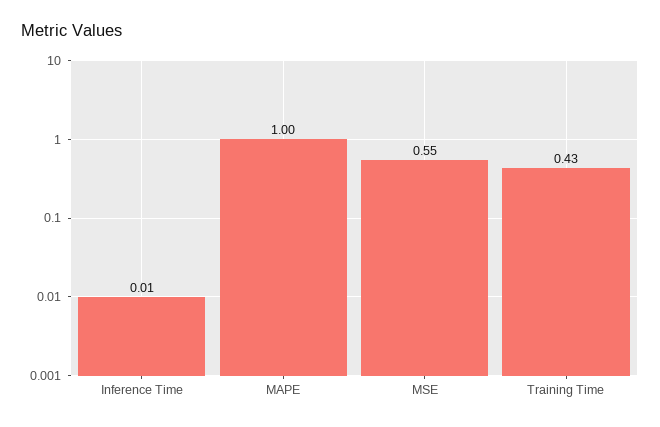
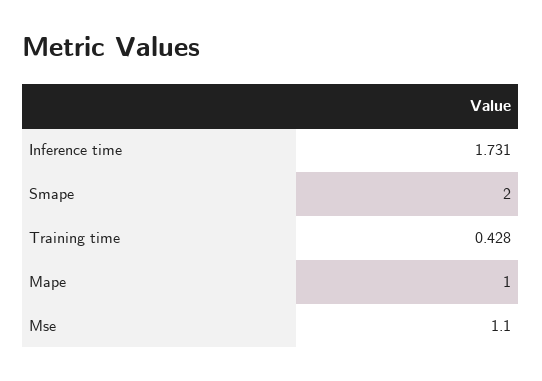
Inference Time: 0.01 -> 1.731
MSE: 0.55 -> 1.1
Smape: none -> 2

